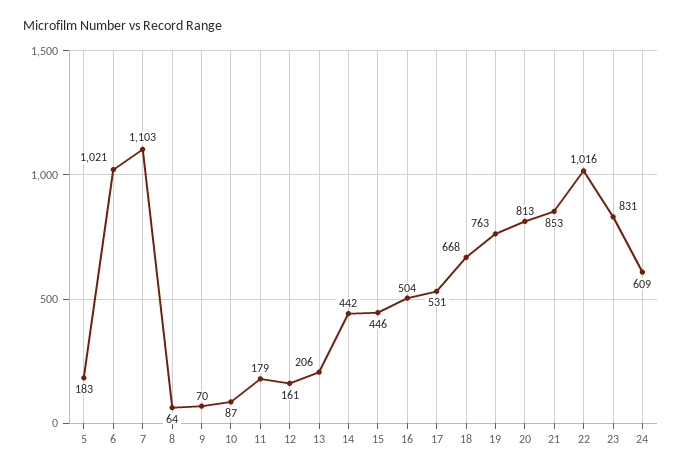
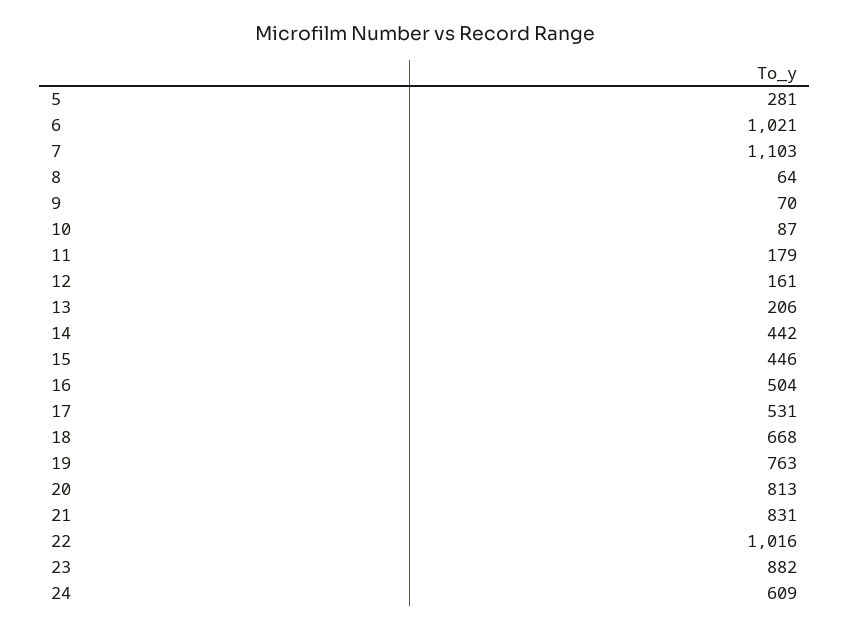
5: 183 -> 281
21: 853 -> 831
23: 831 -> 882

